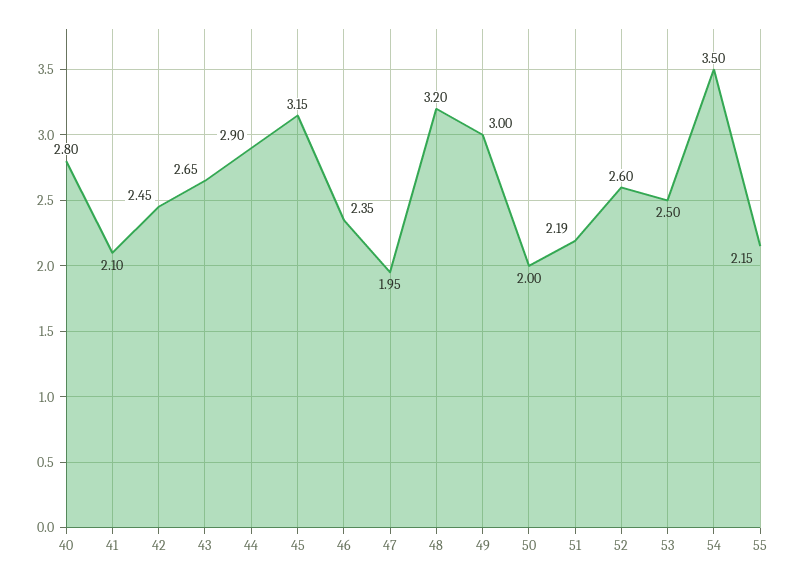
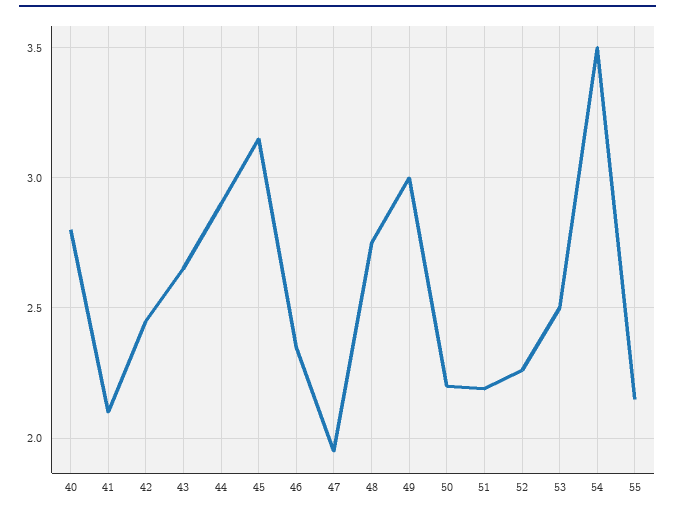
48: 3.2 -> 2.75
50: 2 -> 2.2
52: 2.6 -> 2.25

